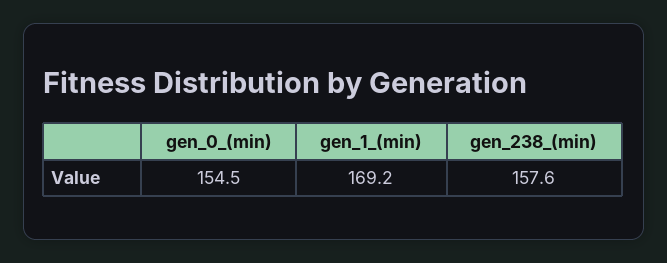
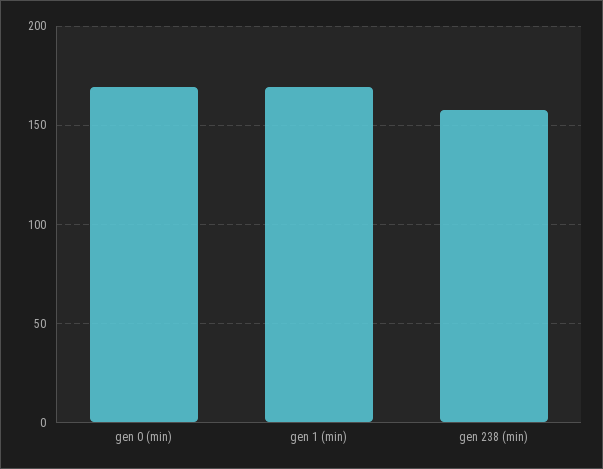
gen_0_(min): 154.5 -> 170

